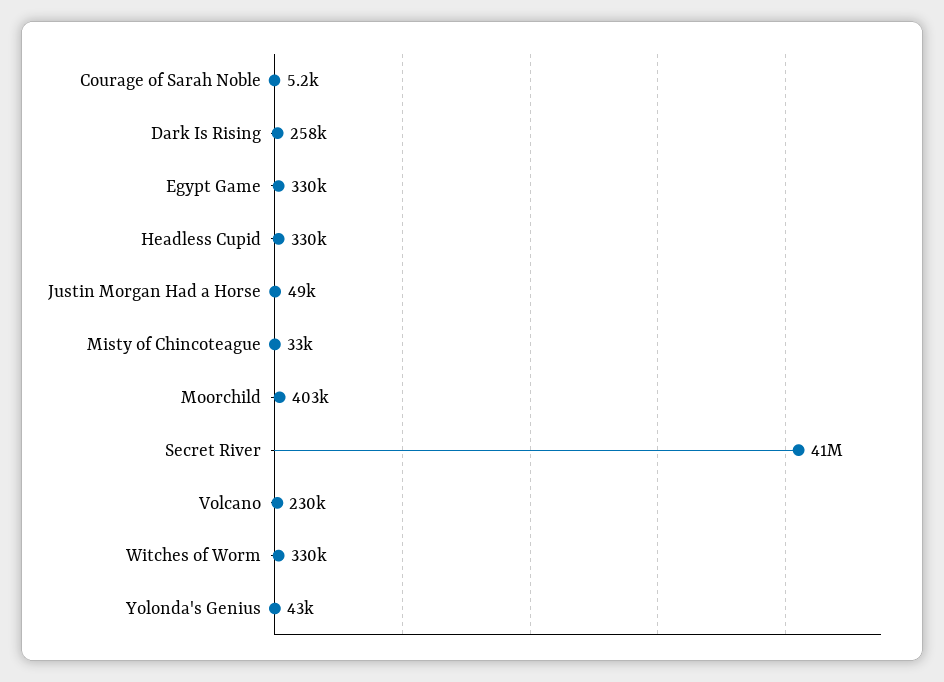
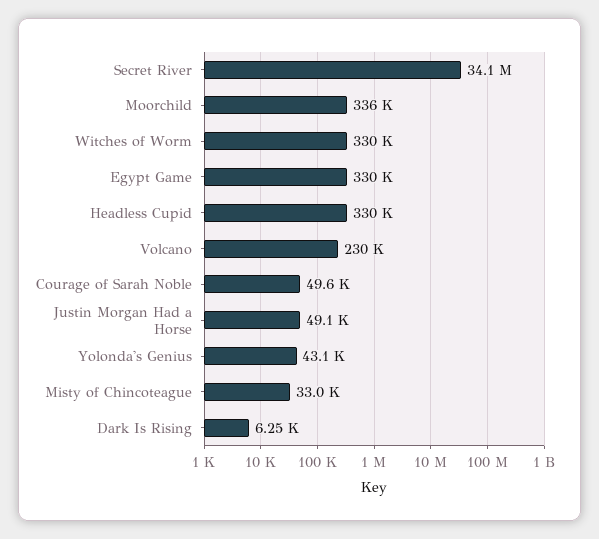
Courage of Sarah Noble: 5200 -> 49600
Dark Is Rising: 258000 -> 6250
Moorchild: 403000 -> 336000
Secret River: 41000000 -> 34100000

